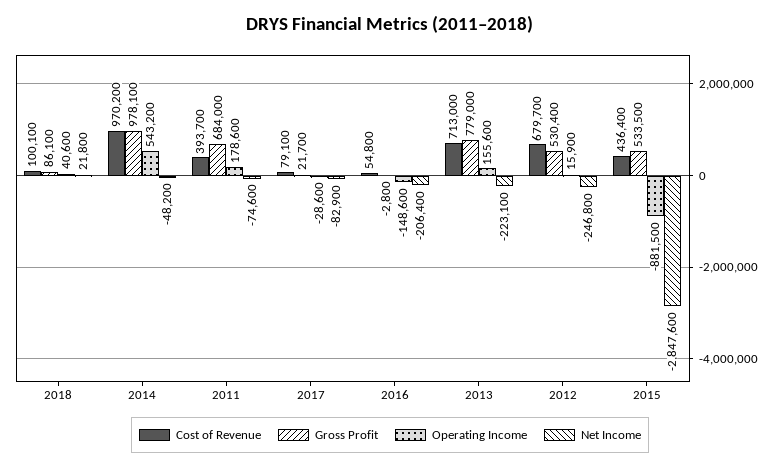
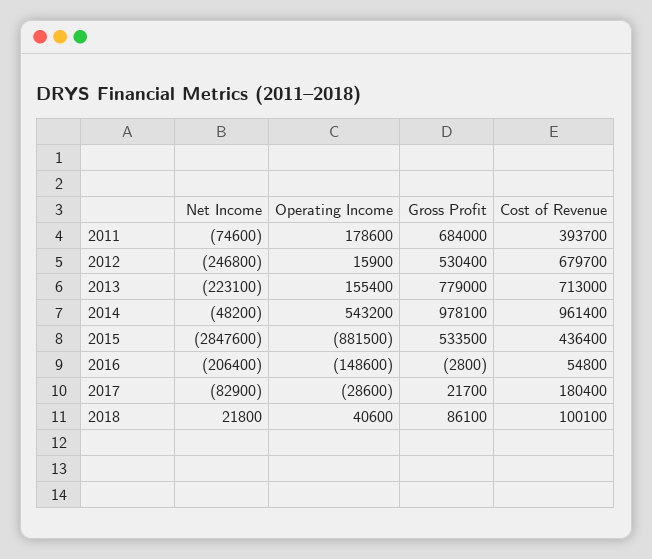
Cost of Revenue, 2014: 970200 -> 961400
Cost of Revenue, 2017: 79100 -> 180400
Operating Income, 2013: 155600 -> 155400

